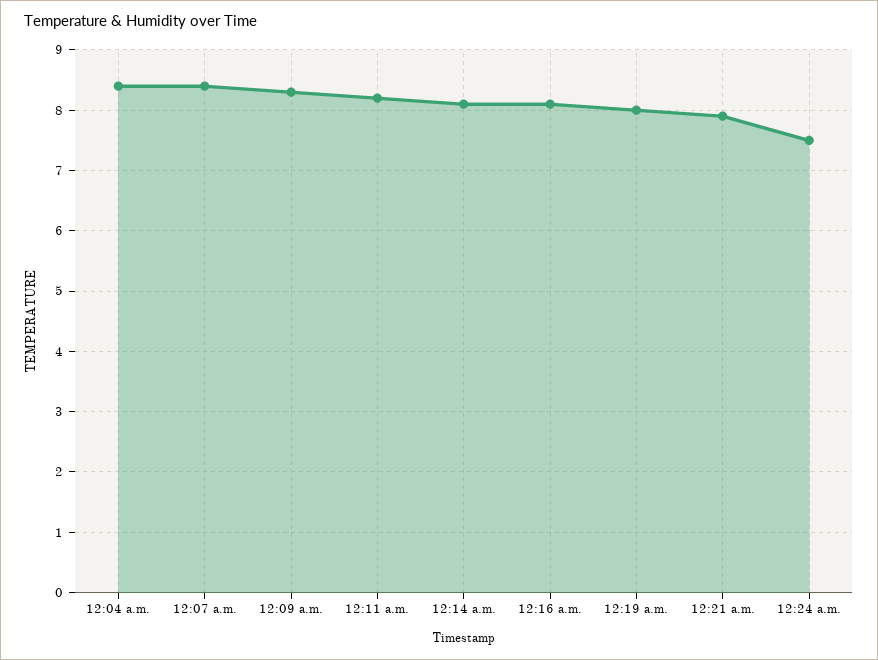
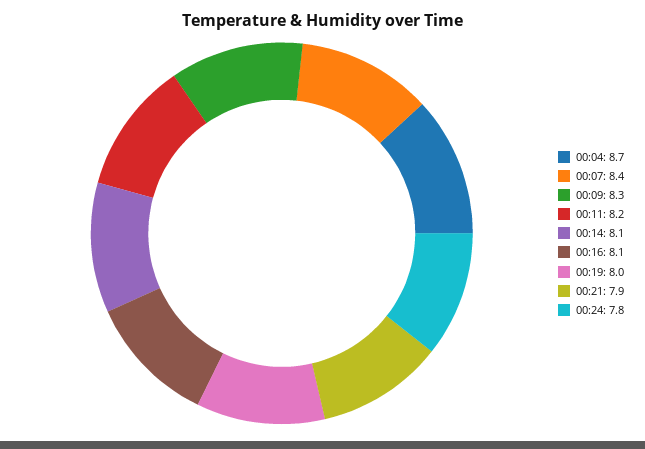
12:04 a.m.: 8.4 -> 8.7
12:24 a.m.: 7.5 -> 7.8

